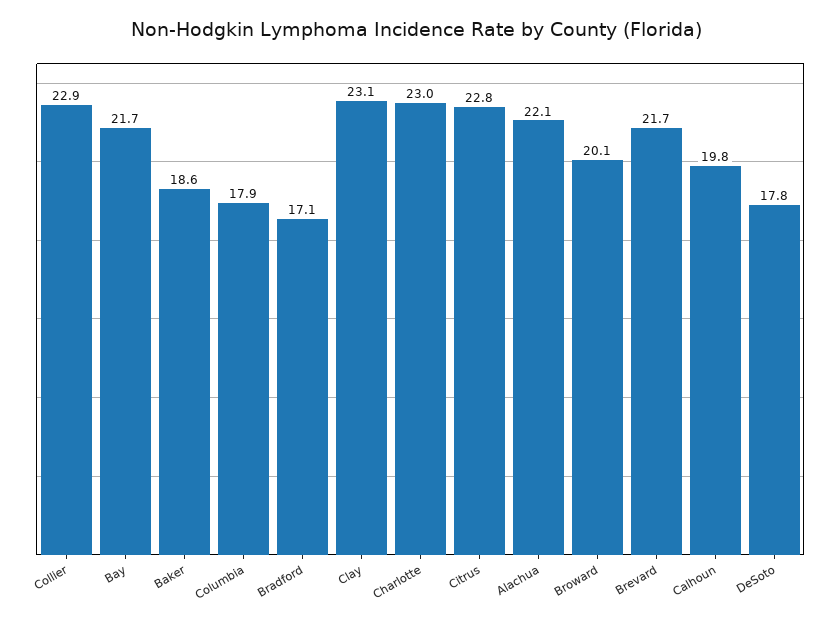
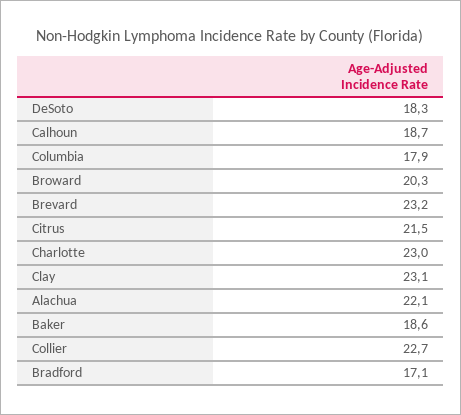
Collier: 22.9 -> 22.7
Bay: 21.7 -> none
Citrus: 22.8 -> 21.5
Broward: 20.1 -> 20.3
Brevard: 21.7 -> 23.2
Calhoun: 19.8 -> 18.7
DeSoto: 17.8 -> 18.3

